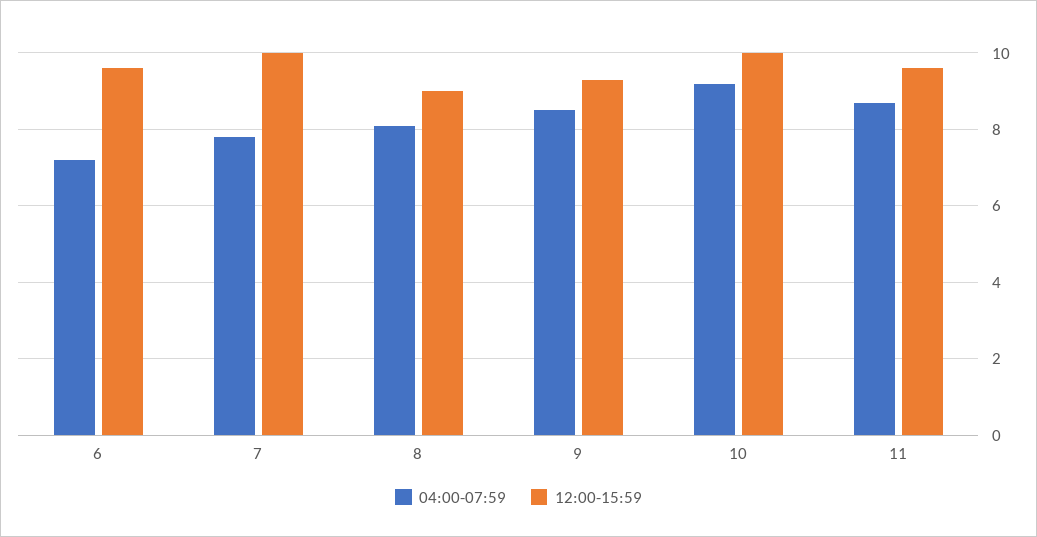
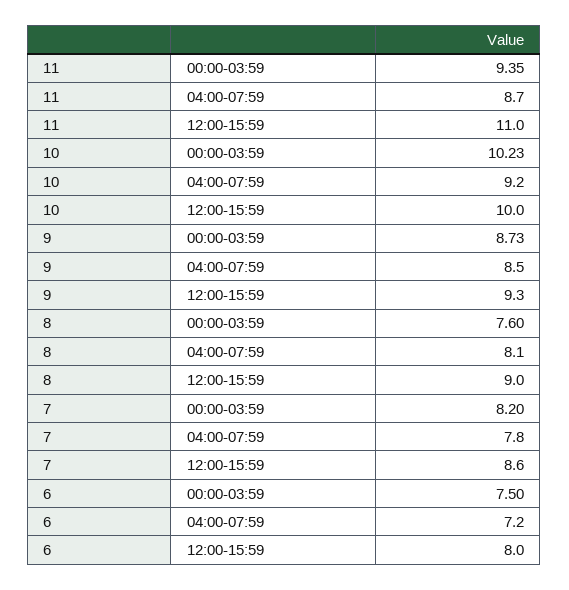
12:00-15:59, 6: 9.5 -> 8
12:00-15:59, 7: 10 -> 8.6
12:00-15:59, 11: 9.5 -> 11
00:00-03:59, 11: none -> 9.35
00:00-03:59, 10: none -> 10.23
00:00-03:59, 9: none -> 8.73
00:00-03:59, 8: none -> 7.6
00:00-03:59, 7: none -> 8.2
00:00-03:59, 6: none -> 7.5

